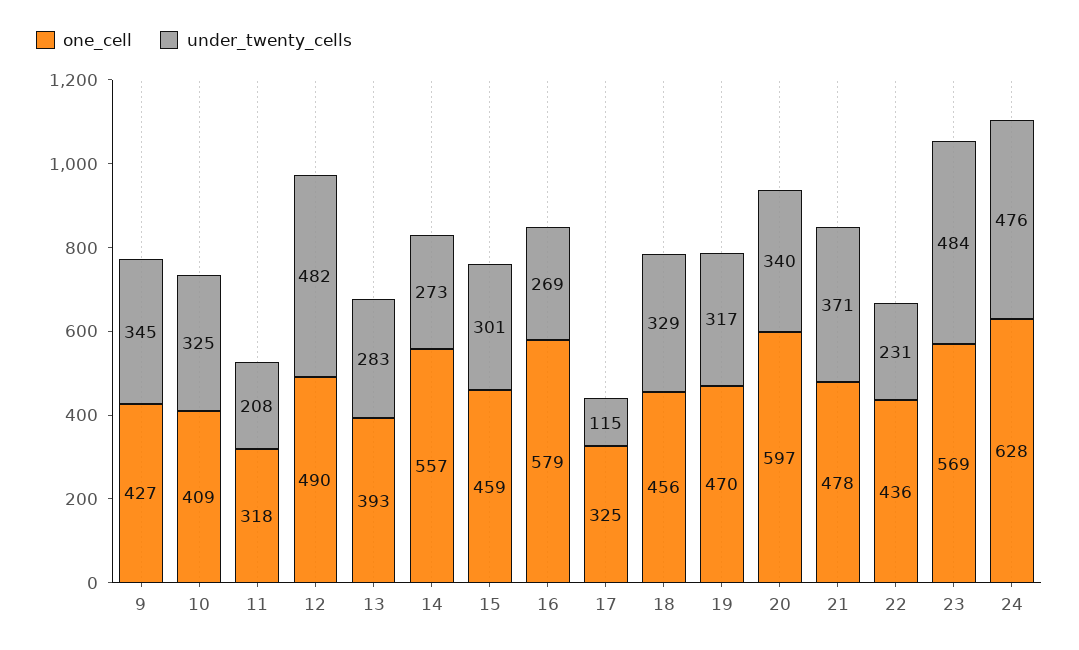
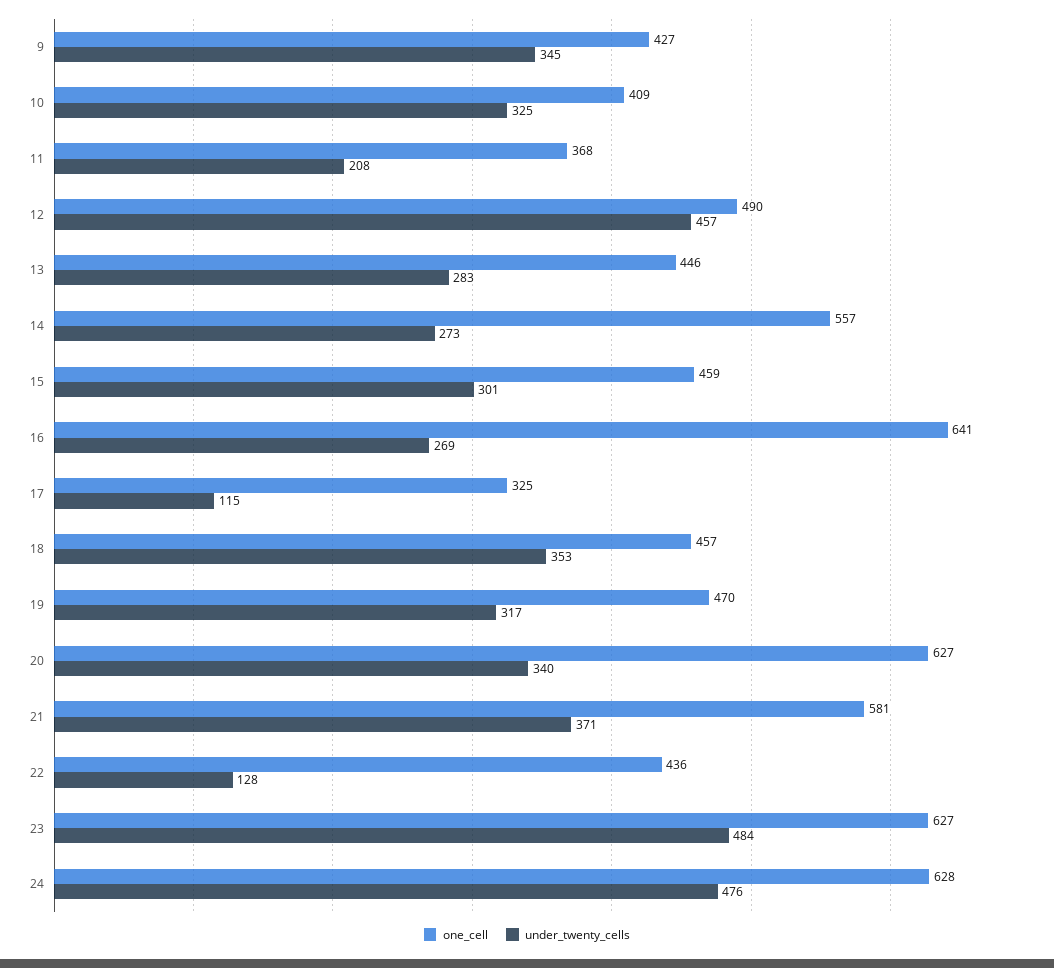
one_cell, 11: 318 -> 368
under_twenty_cells, 12: 482 -> 457
one_cell, 13: 393 -> 446
one_cell, 16: 579 -> 641
one_cell, 18: 456 -> 457
under_twenty_cells, 18: 329 -> 353
one_cell, 20: 597 -> 627
one_cell, 21: 478 -> 581
under_twenty_cells, 22: 231 -> 128
one_cell, 23: 569 -> 627

